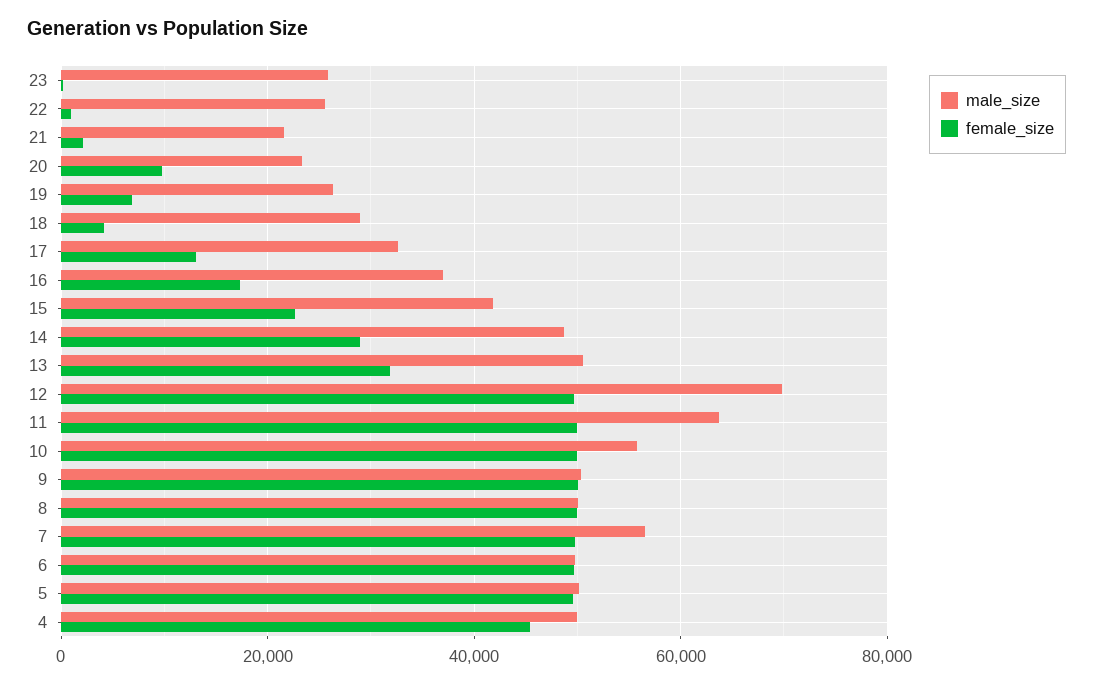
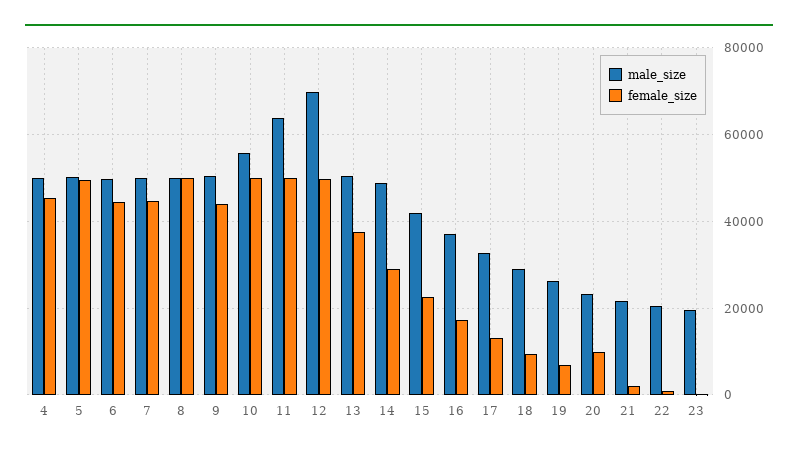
male_size, 23: 26000 -> 20000
male_size, 22: 26000 -> 20000
female_size, 18: 4000 -> 10000
female_size, 13: 32000 -> 38000
female_size, 9: 50000 -> 44000
male_size, 7: 56000 -> 50000
female_size, 7: 50000 -> 44000
female_size, 6: 50000 -> 44000

